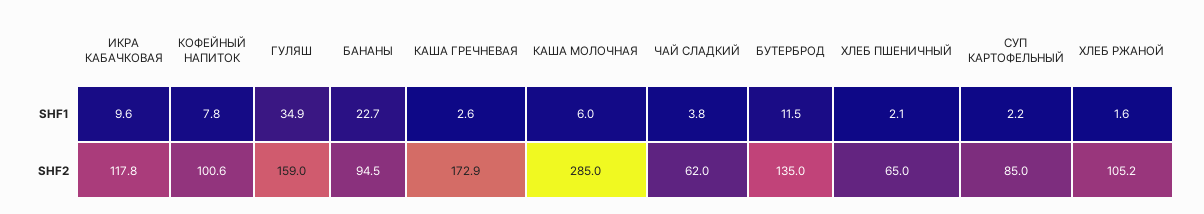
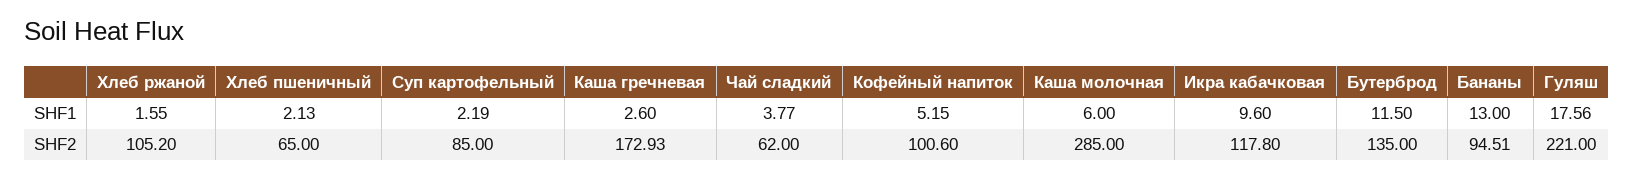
КОФЕЙНЫЙ НАПИТОК, SHF1: 7.8 -> 5.15
ГУЛЯШ, SHF1: 34.9 -> 17.56
БАНАНЫ, SHF1: 22.7 -> 13
ГУЛЯШ, SHF2: 159 -> 221

